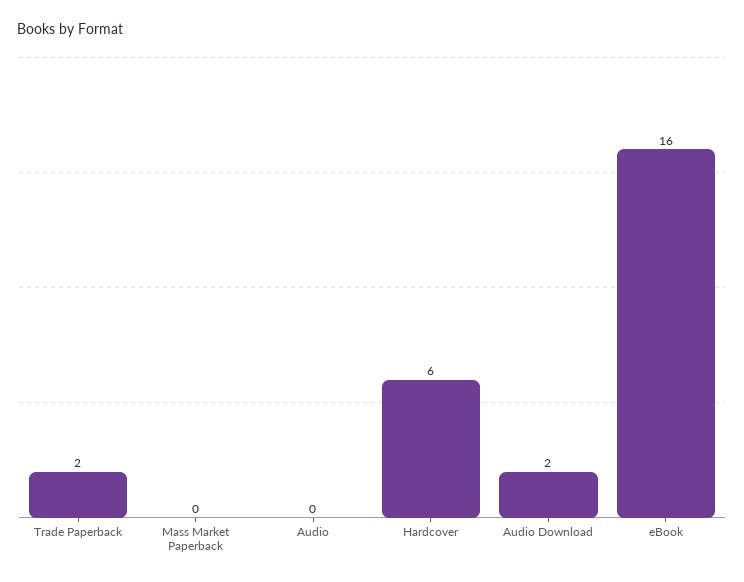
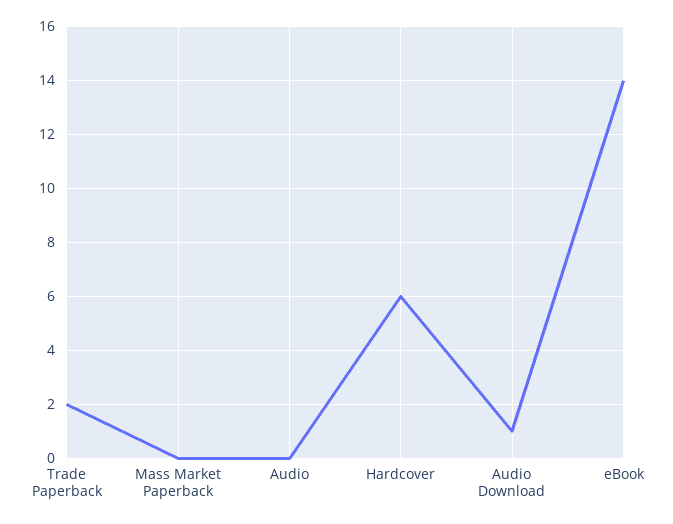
Audio Download: 2 -> 1
eBook: 16 -> 14

